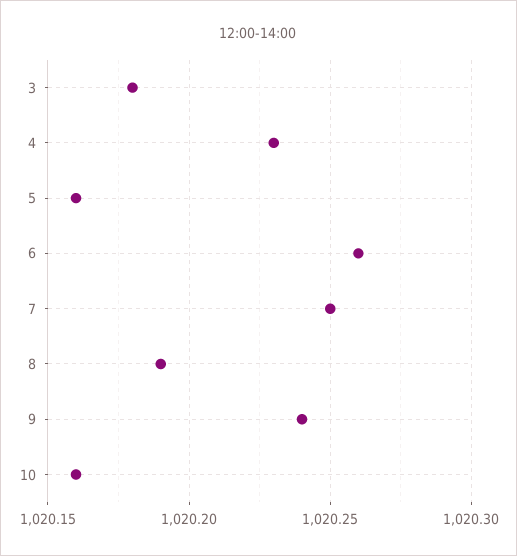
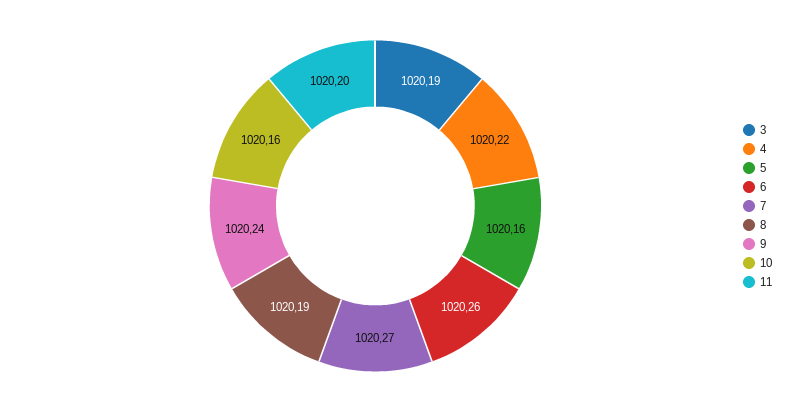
3: 1020.18 -> 1020.19
4: 1020.23 -> 1020.22
7: 1020.25 -> 1020.27
11: none -> 1020.2

